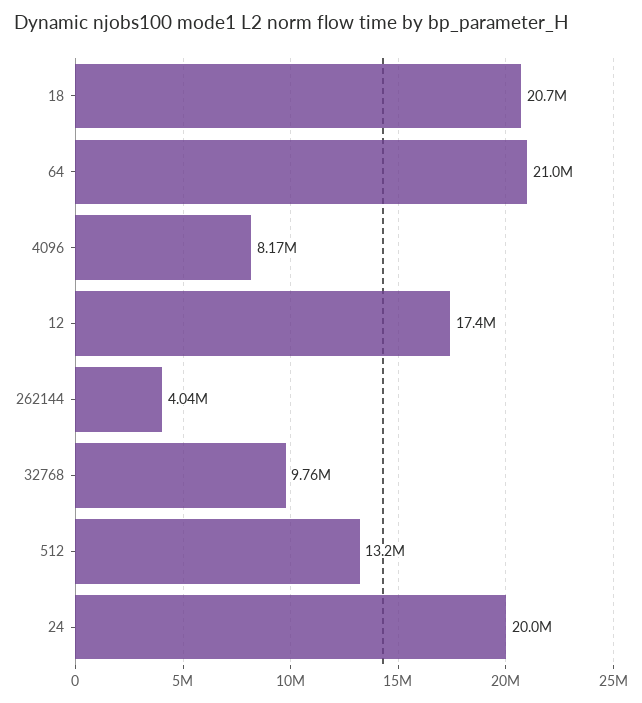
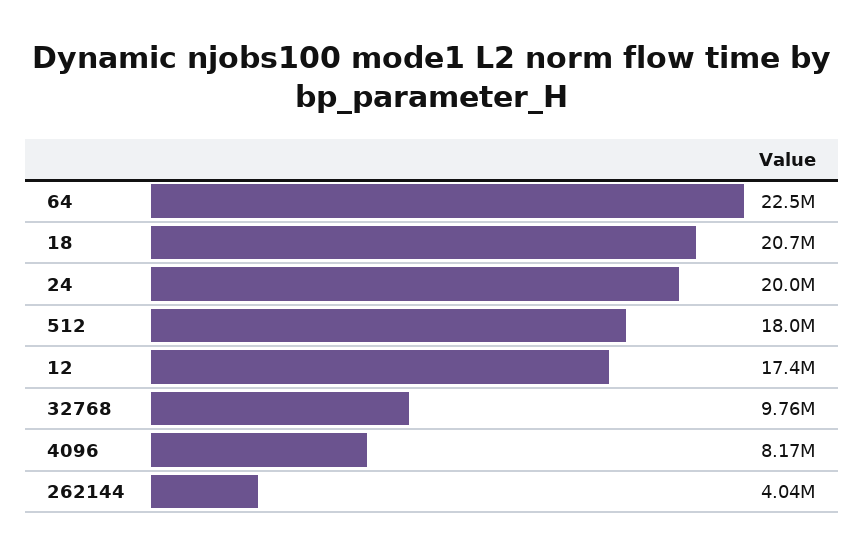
64: 21000000 -> 22500000
512: 13200000 -> 18000000

